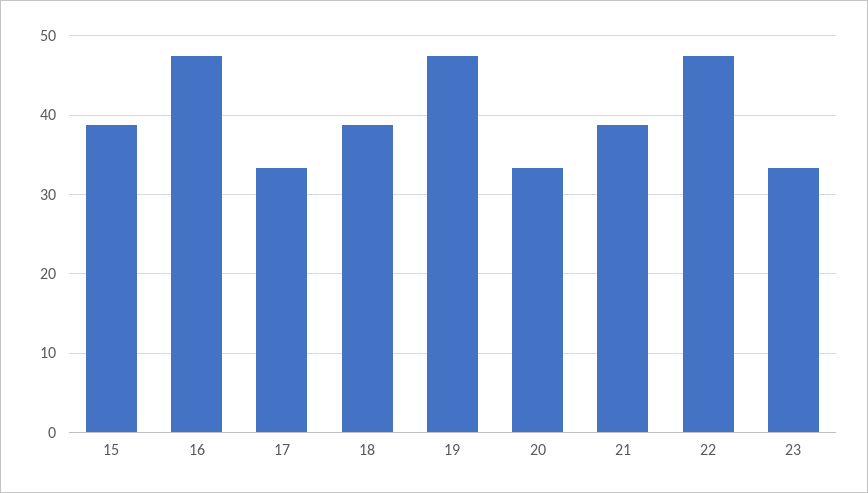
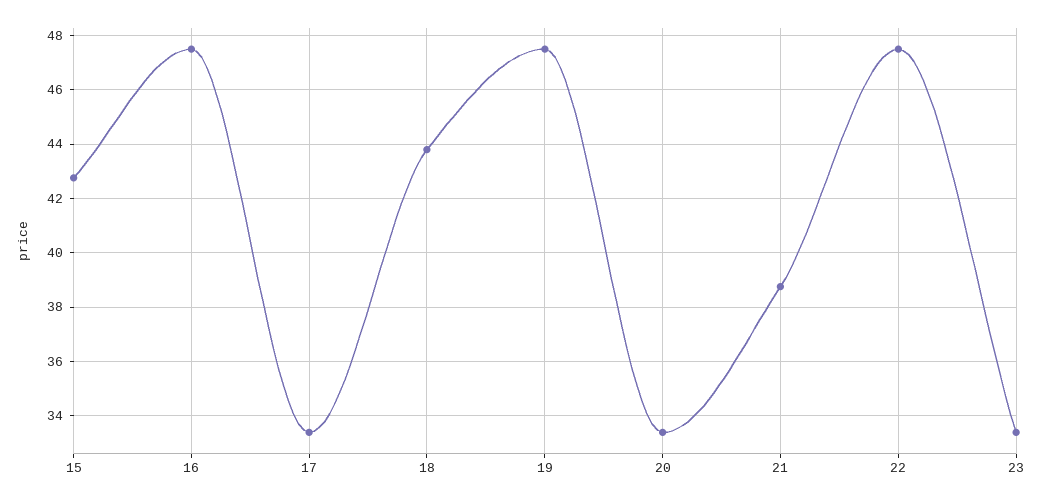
15: 39 -> 42.75
18: 39 -> 43.75

